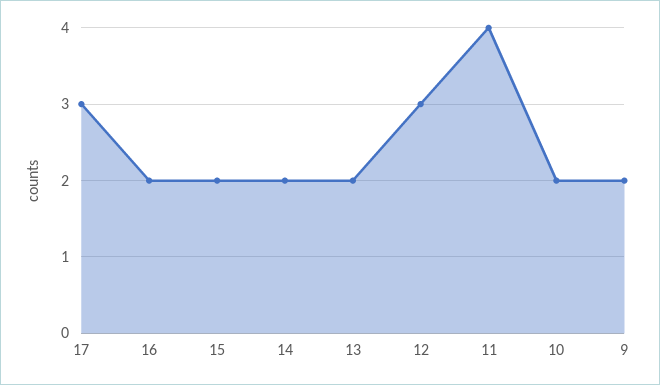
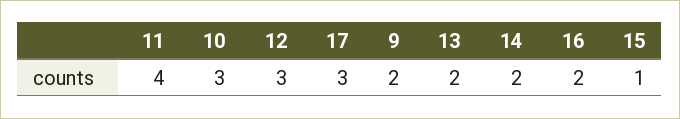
15: 2 -> 1
10: 2 -> 3

